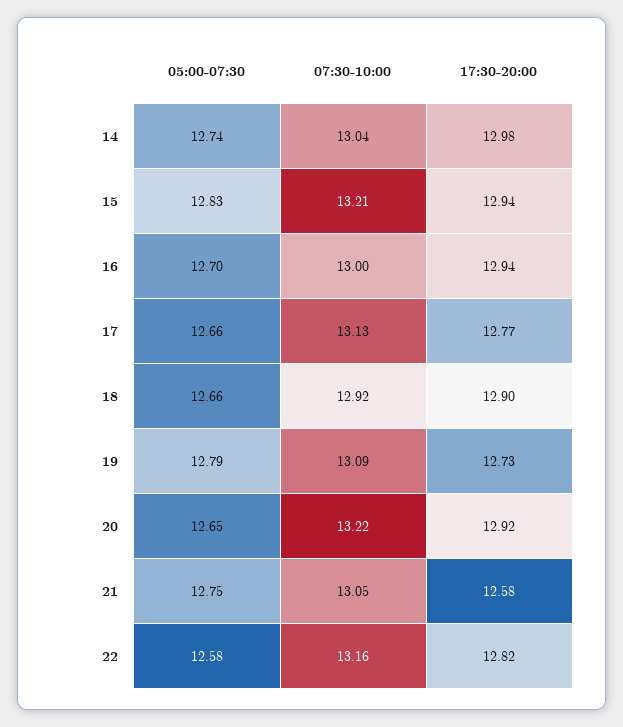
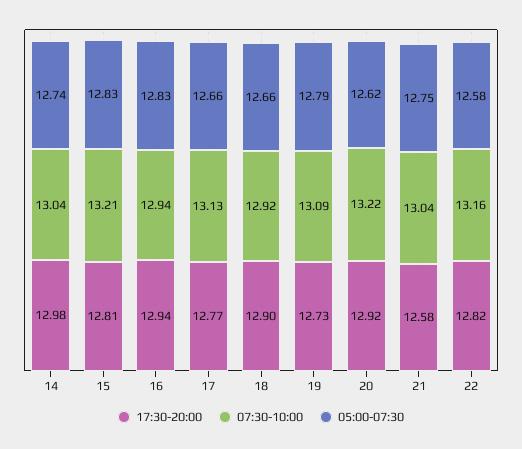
17:30-20:00, 15: 12.94 -> 12.81
05:00-07:30, 16: 12.7 -> 12.83
07:30-10:00, 16: 13 -> 12.94
05:00-07:30, 20: 12.65 -> 12.62
07:30-10:00, 21: 13.05 -> 13.04

